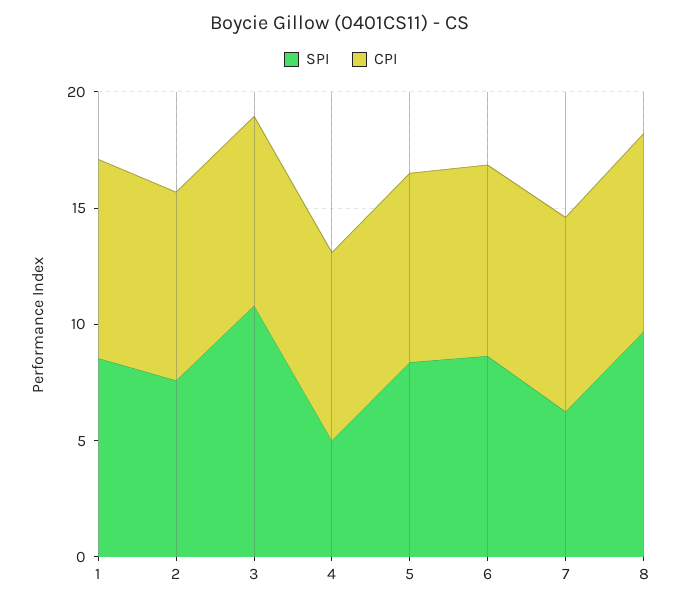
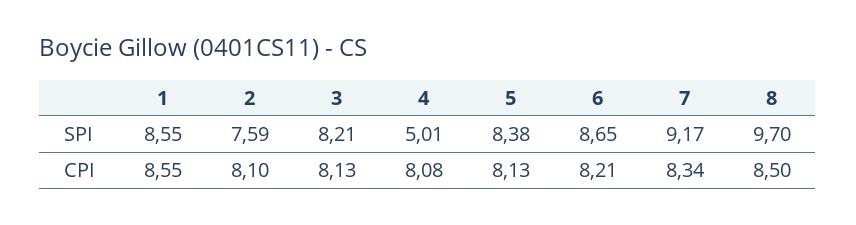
SPI, 3: 11 -> 8.21
SPI, 7: 6 -> 9.17

